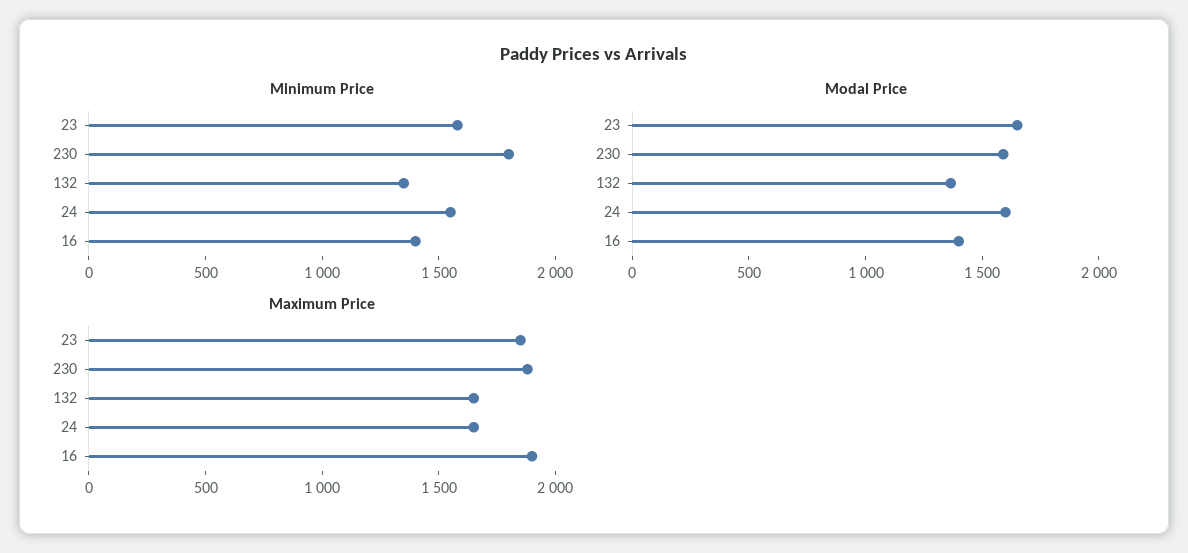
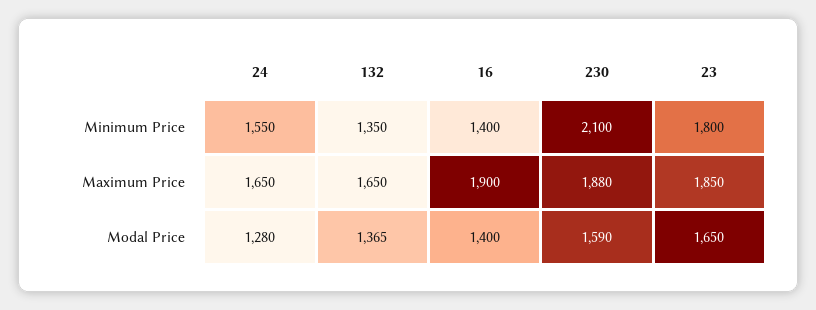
Minimum Price, 23: 1600 -> 1800
Minimum Price, 230: 1800 -> 2100
Modal Price, 24: 1600 -> 1280

